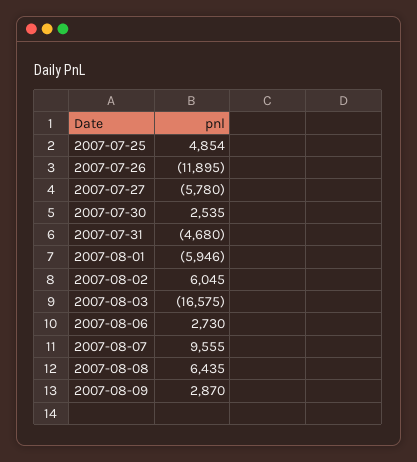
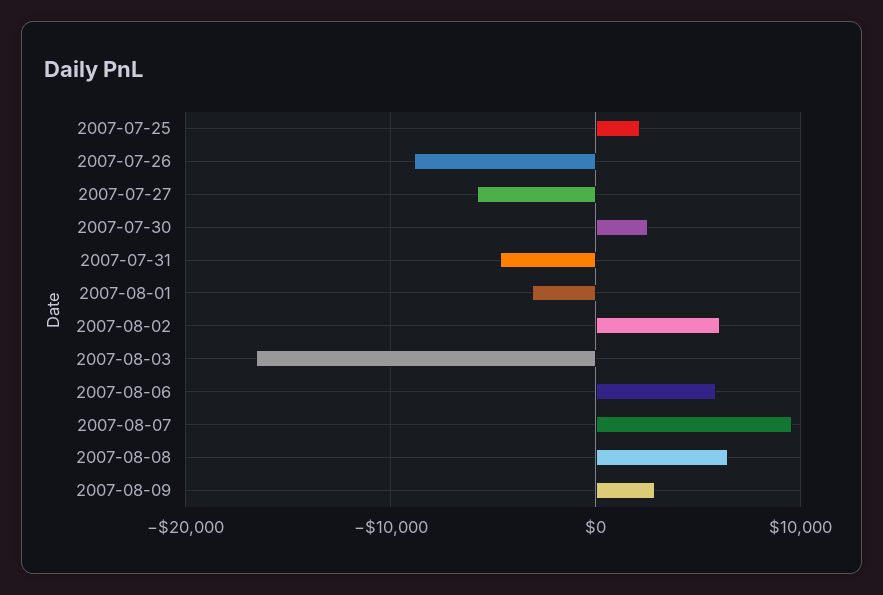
2007-07-25: 4854 -> 2000
2007-07-26: -11895 -> -9000
2007-08-01: -5946 -> -3000
2007-08-06: 2730 -> 6000

